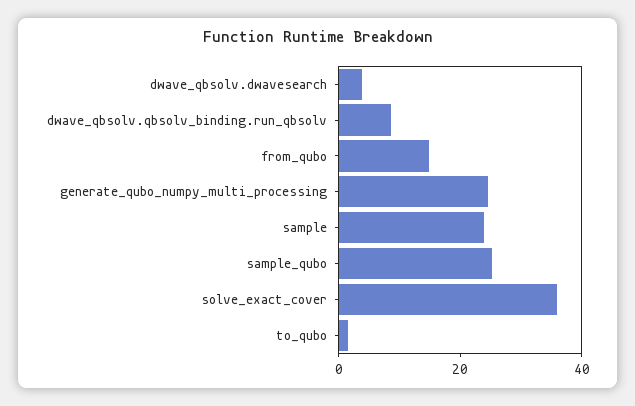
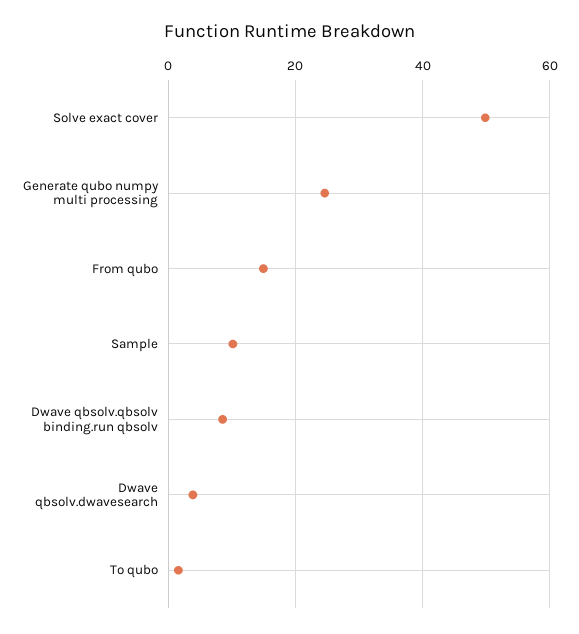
sample: 25 -> 10
sample_qubo: 25 -> none
solve_exact_cover: 35 -> 50

